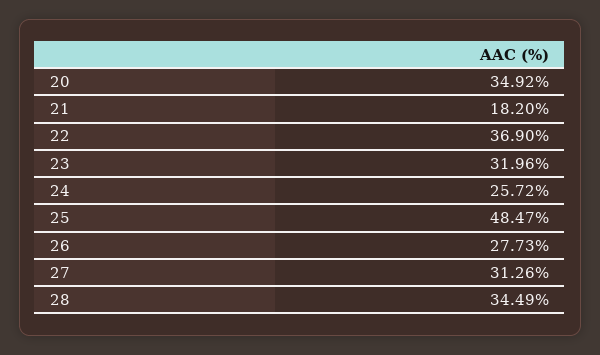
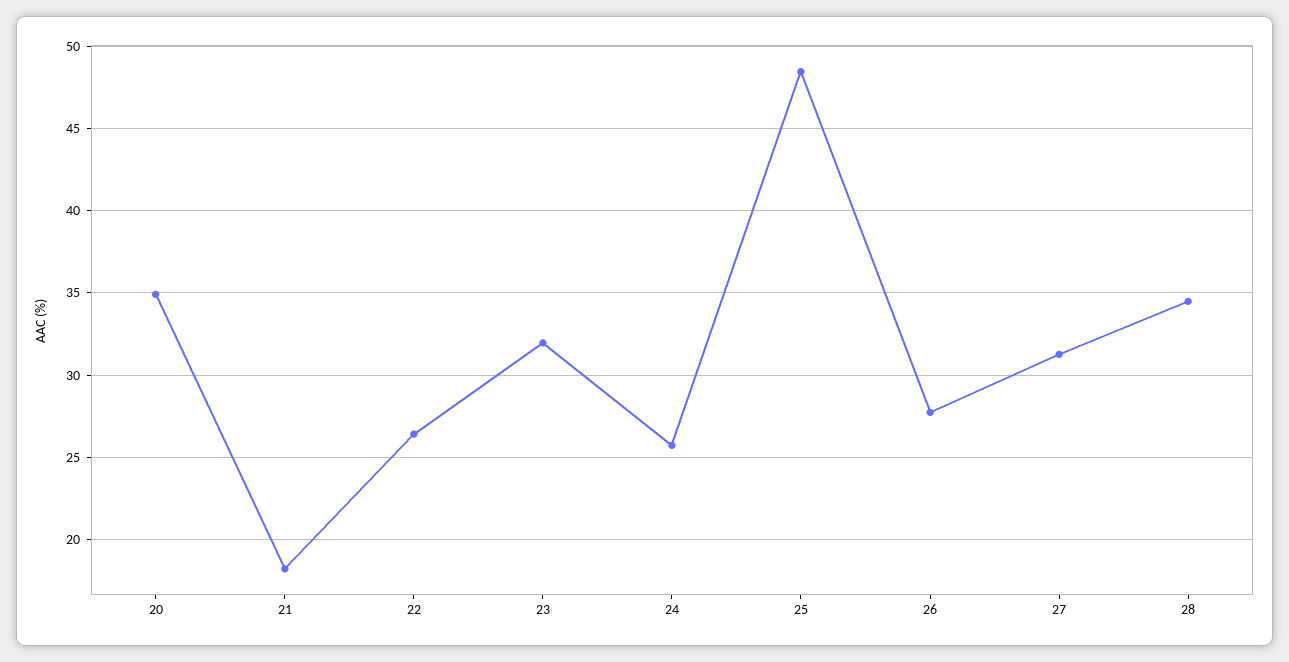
22: 36.9 -> 26.5

